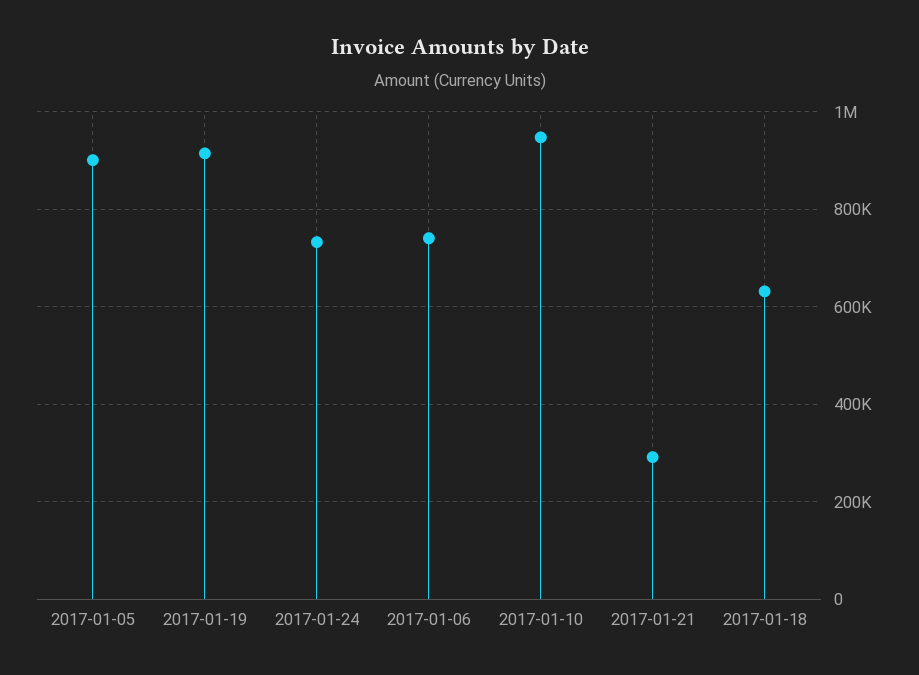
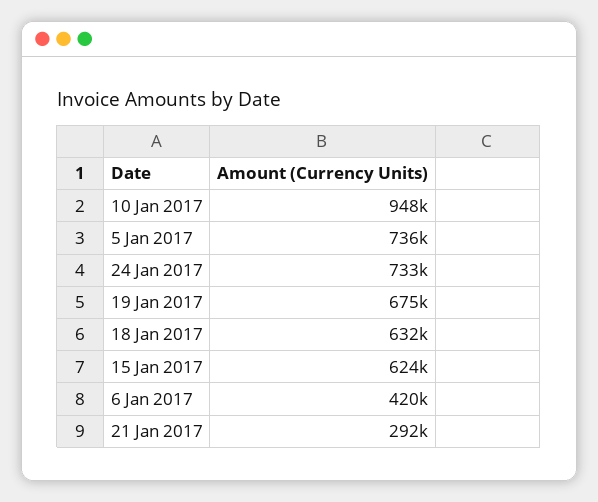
2017-01-05: 900000 -> 736000
2017-01-19: 920000 -> 675000
2017-01-06: 740000 -> 420000
15 Jan 2017: none -> 624000

